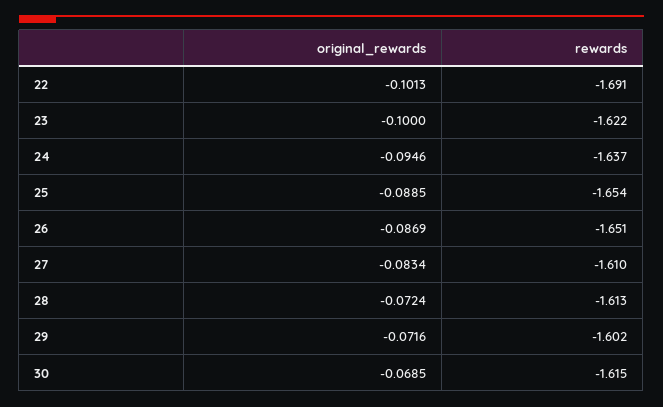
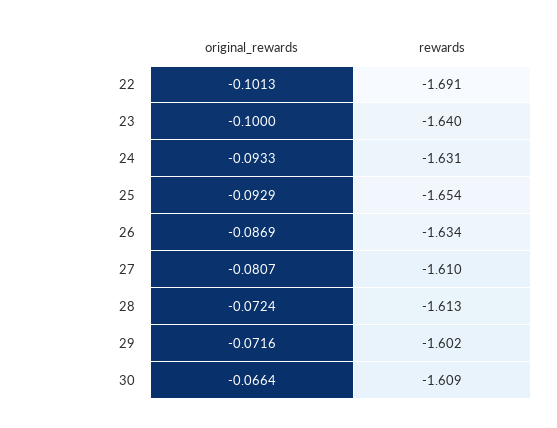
rewards, 23: -1.622 -> -1.64
original_rewards, 24: -0.0946 -> -0.0933
rewards, 24: -1.637 -> -1.631
original_rewards, 25: -0.0885 -> -0.0929
rewards, 26: -1.651 -> -1.634
original_rewards, 27: -0.0834 -> -0.0807
original_rewards, 30: -0.0685 -> -0.0664
rewards, 30: -1.615 -> -1.609

